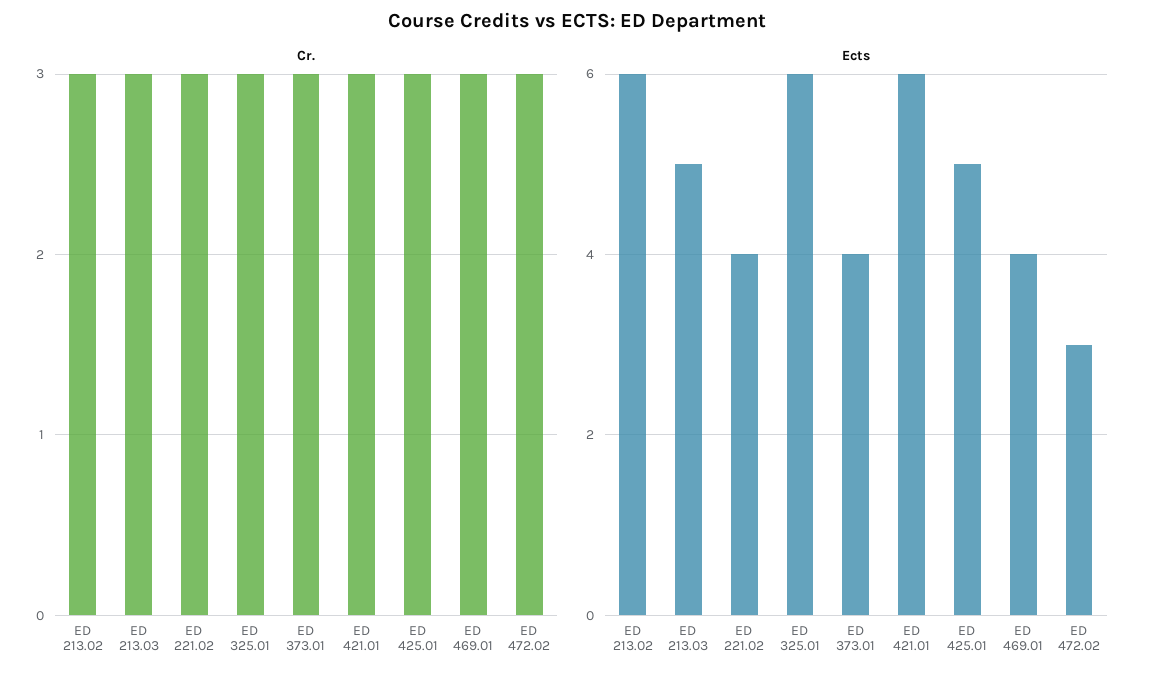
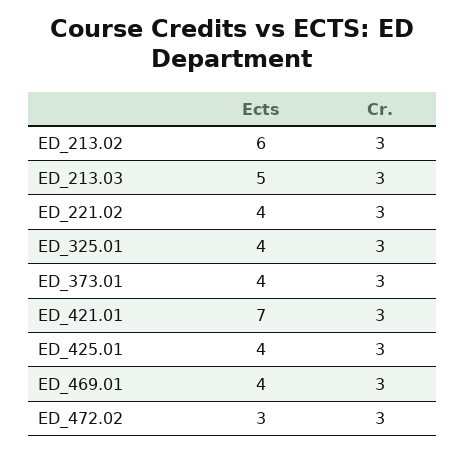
Ects, ED 325.01: 6 -> 4
Ects, ED 421.01: 6 -> 7
Ects, ED 425.01: 5 -> 4

